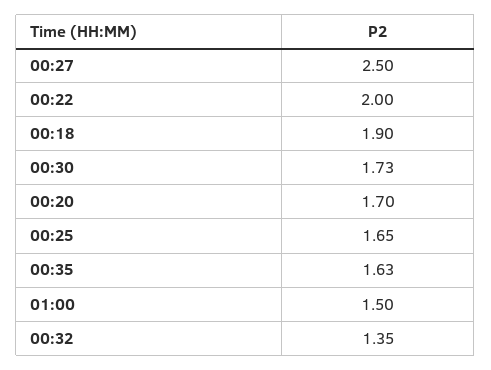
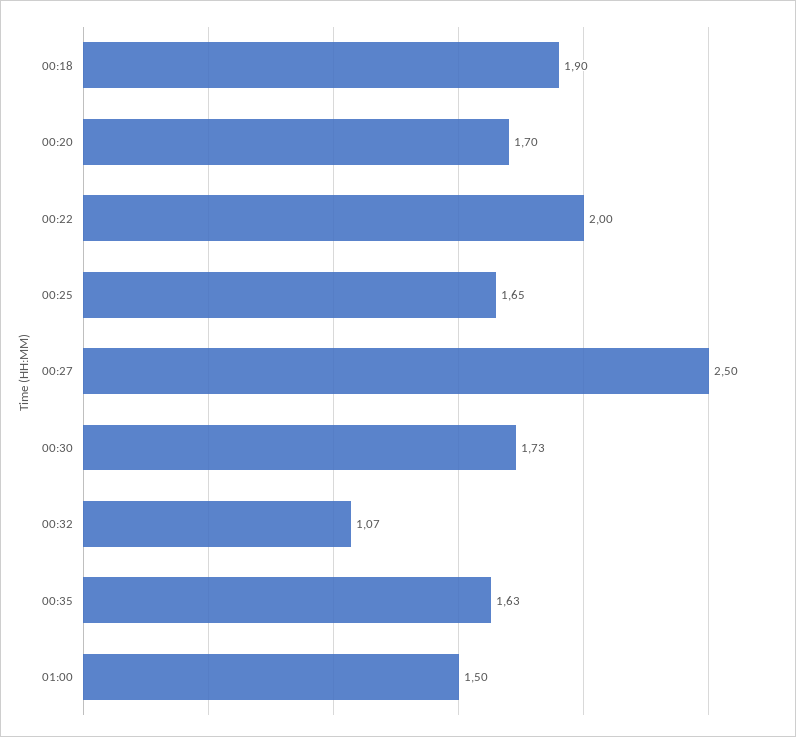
00:32: 1.35 -> 1.07

